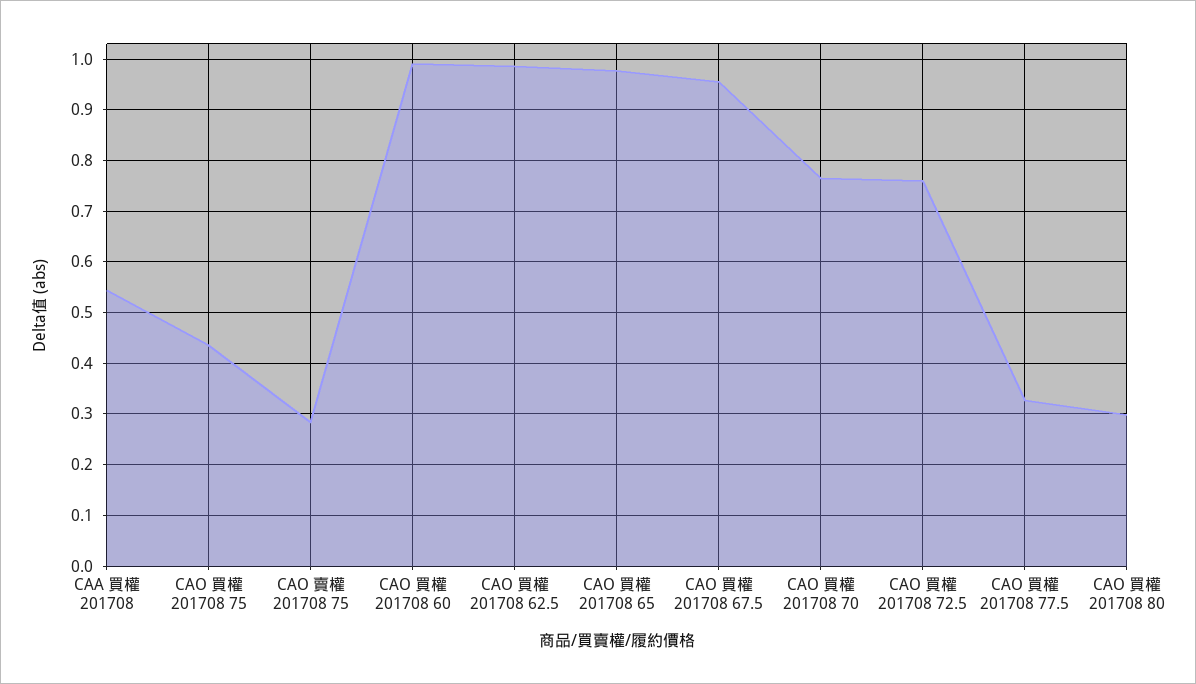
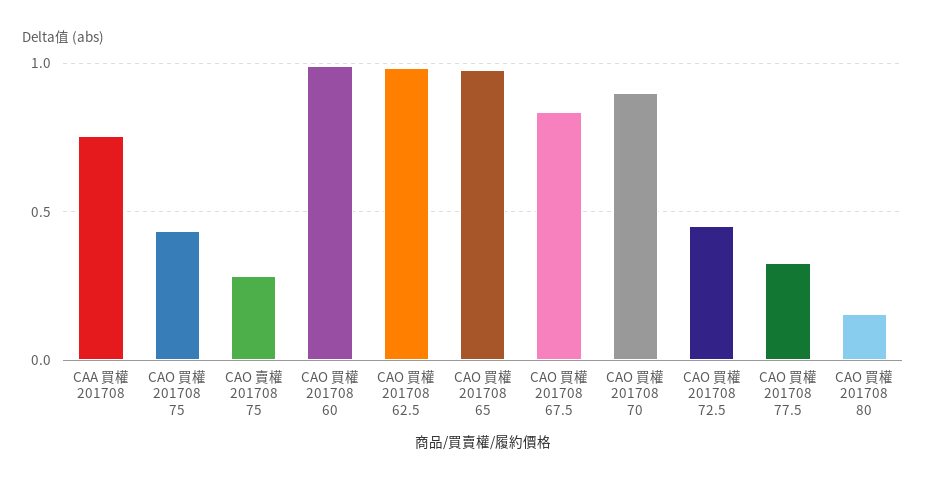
CAA 買權 201708: 0.54 -> 0.75
CAO 買權 201708 67.5: 0.96 -> 0.85
CAO 買權 201708 70: 0.76 -> 0.9
CAO 買權 201708 72.5: 0.76 -> 0.45
CAO 買權 201708 80: 0.3 -> 0.15

